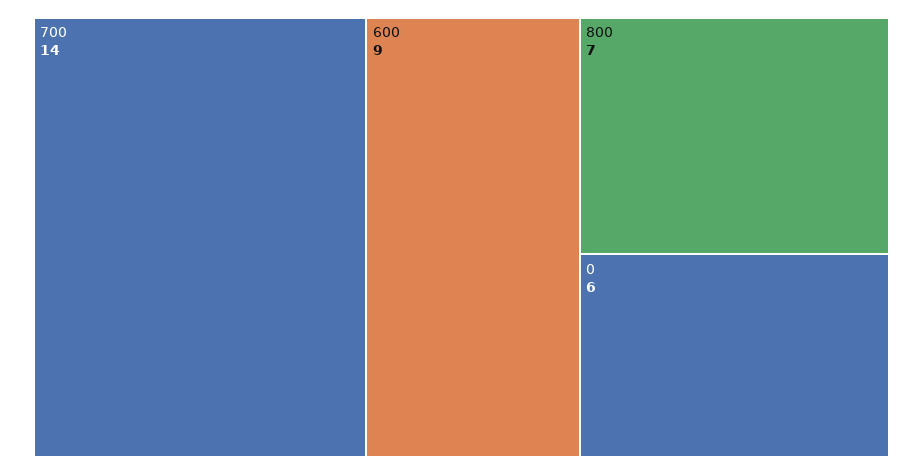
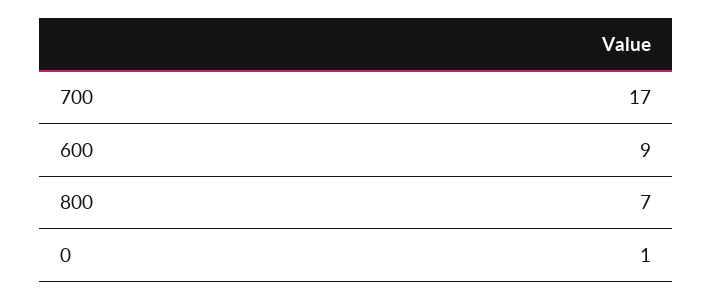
700: 14 -> 17
0: 6 -> 1

